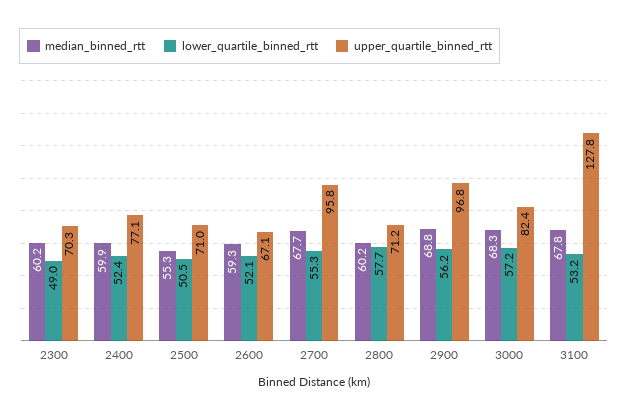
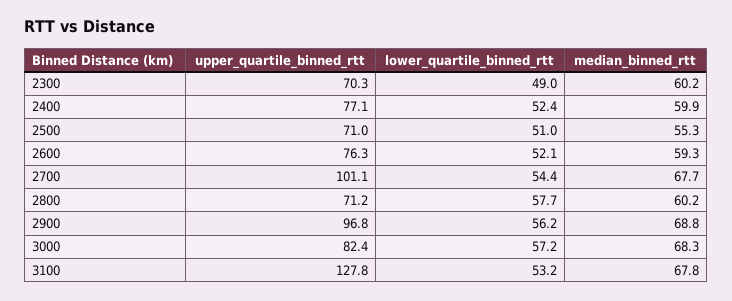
lower_quartile_binned_rtt, 2500: 50.5 -> 51
upper_quartile_binned_rtt, 2600: 67.1 -> 76.3
lower_quartile_binned_rtt, 2700: 55.3 -> 54.4
upper_quartile_binned_rtt, 2700: 95.8 -> 101.1

